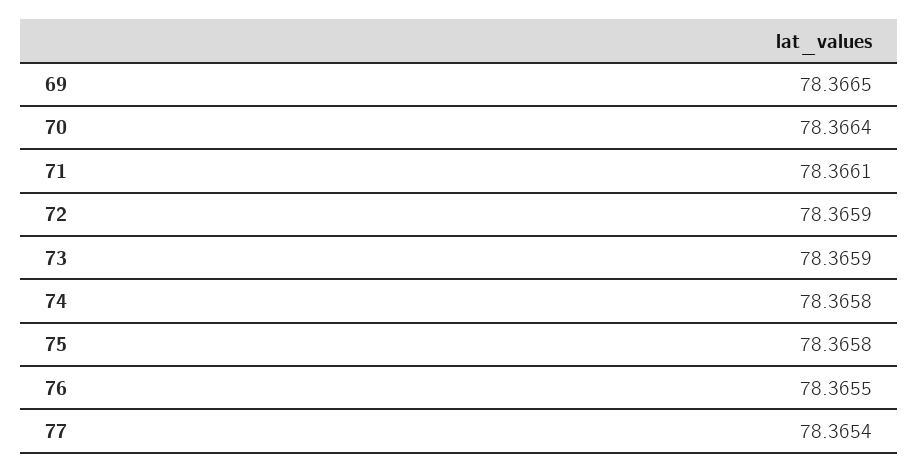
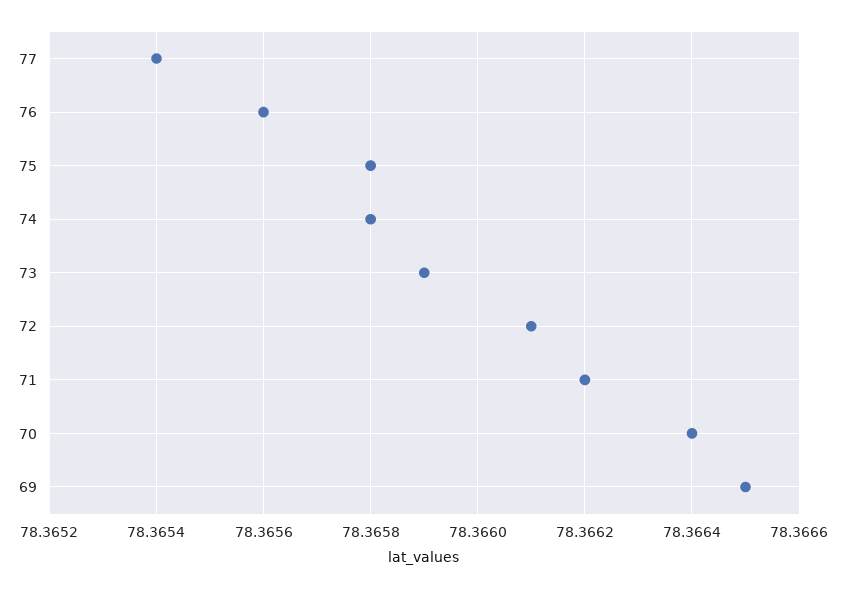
71: 78.3661 -> 78.3662
72: 78.3659 -> 78.3661
76: 78.3655 -> 78.3656

